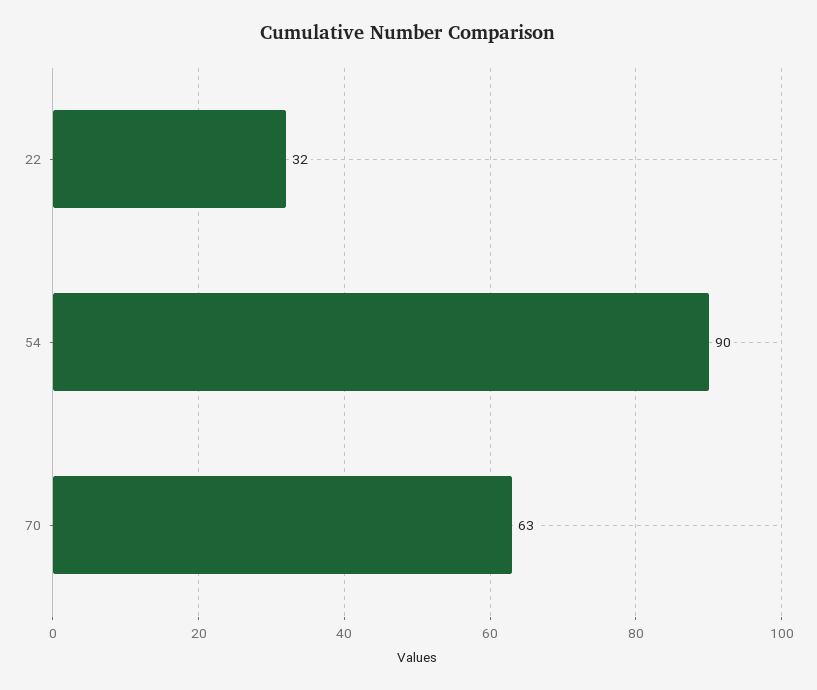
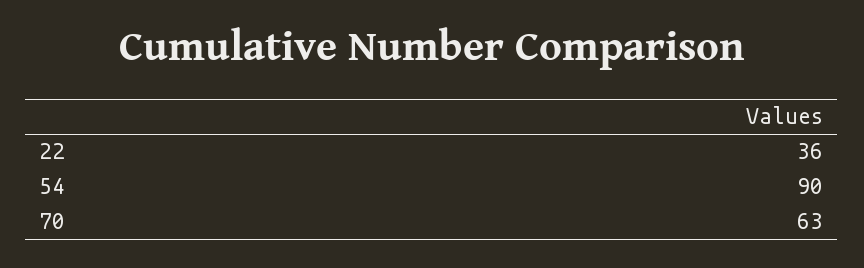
22: 32 -> 36

